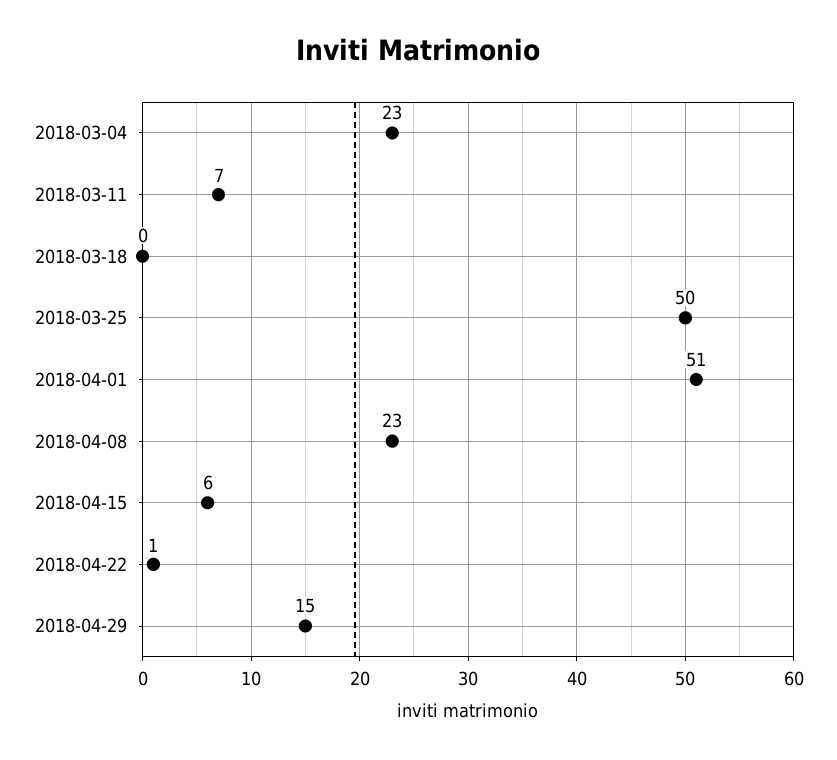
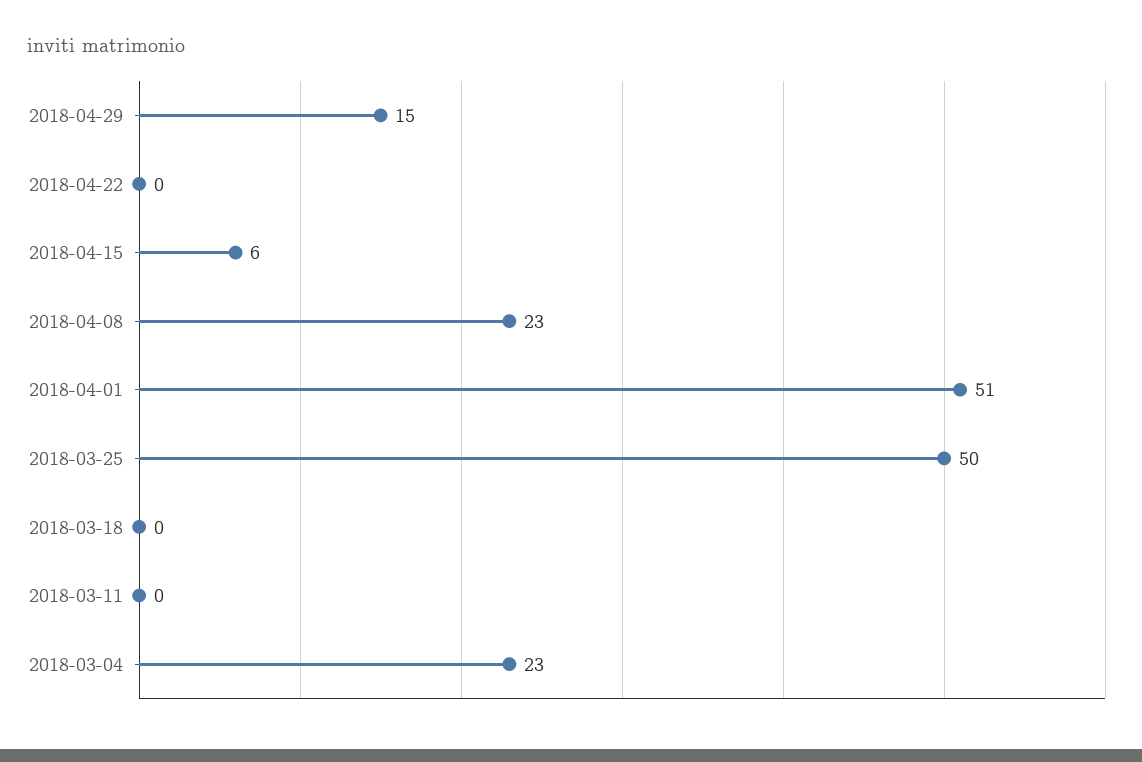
2018-03-11: 7 -> 0
2018-04-22: 1 -> 0

